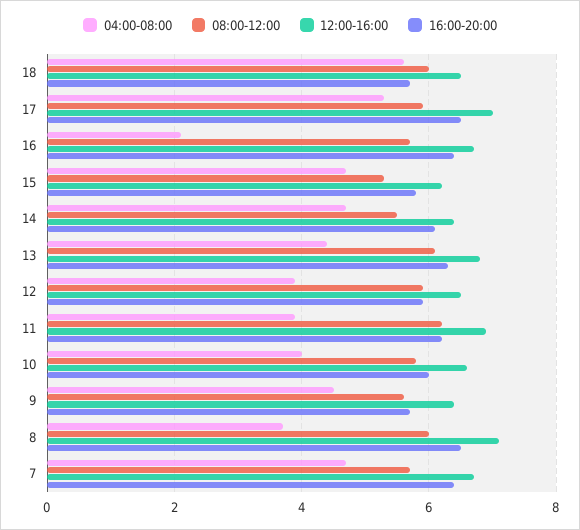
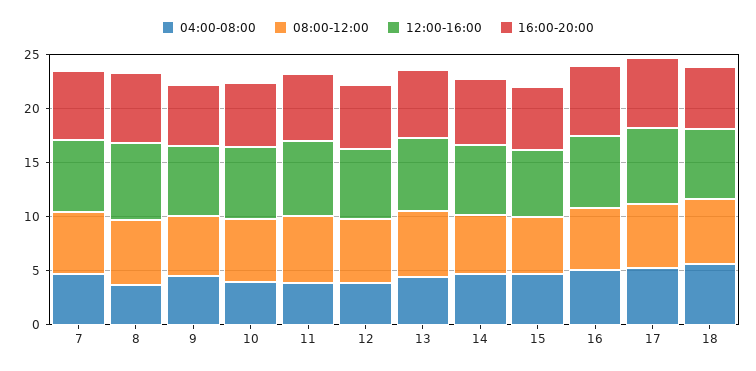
04:00-08:00, 16: 2 -> 5

